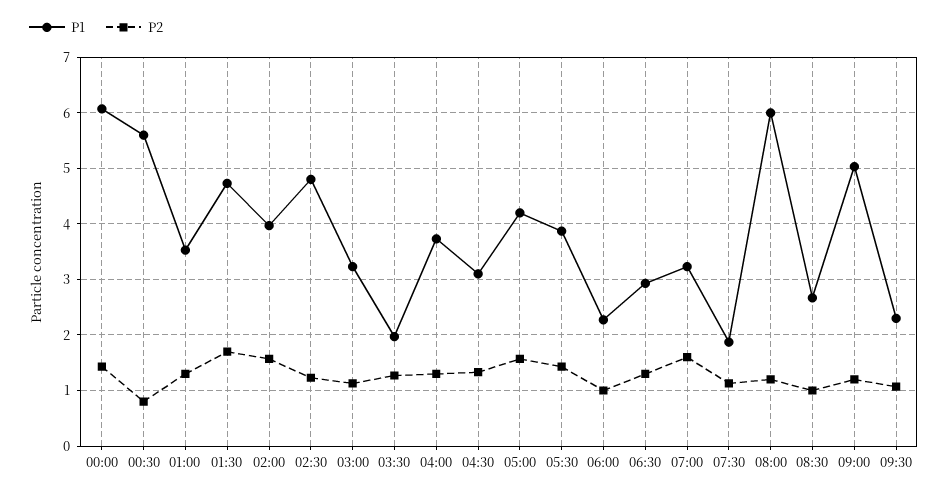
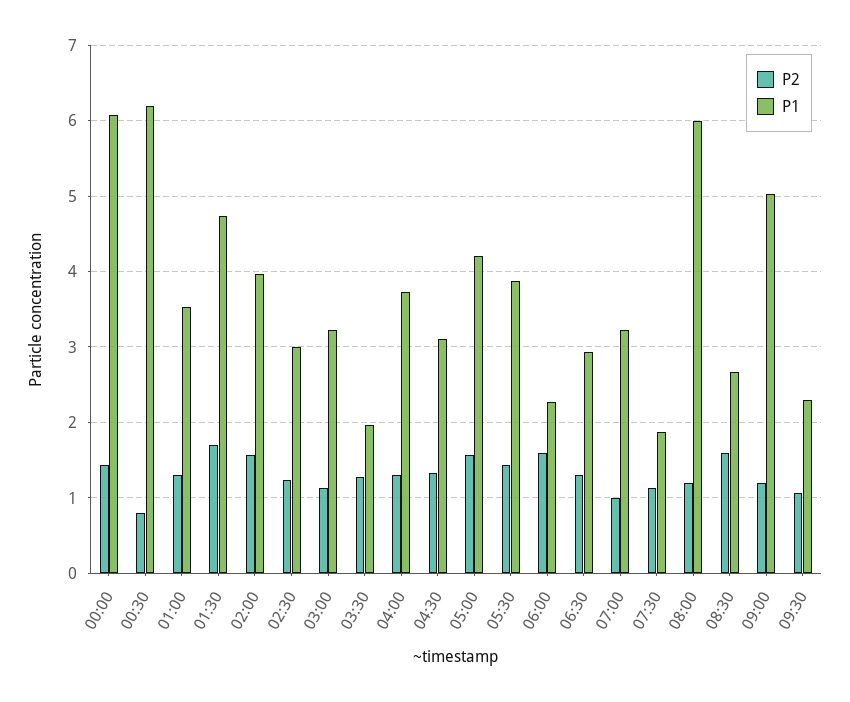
P1, 00:30: 5.6 -> 6.2
P1, 02:30: 4.8 -> 3
P2, 06:00: 1 -> 1.6
P2, 07:00: 1.6 -> 1
P2, 08:30: 1 -> 1.6

